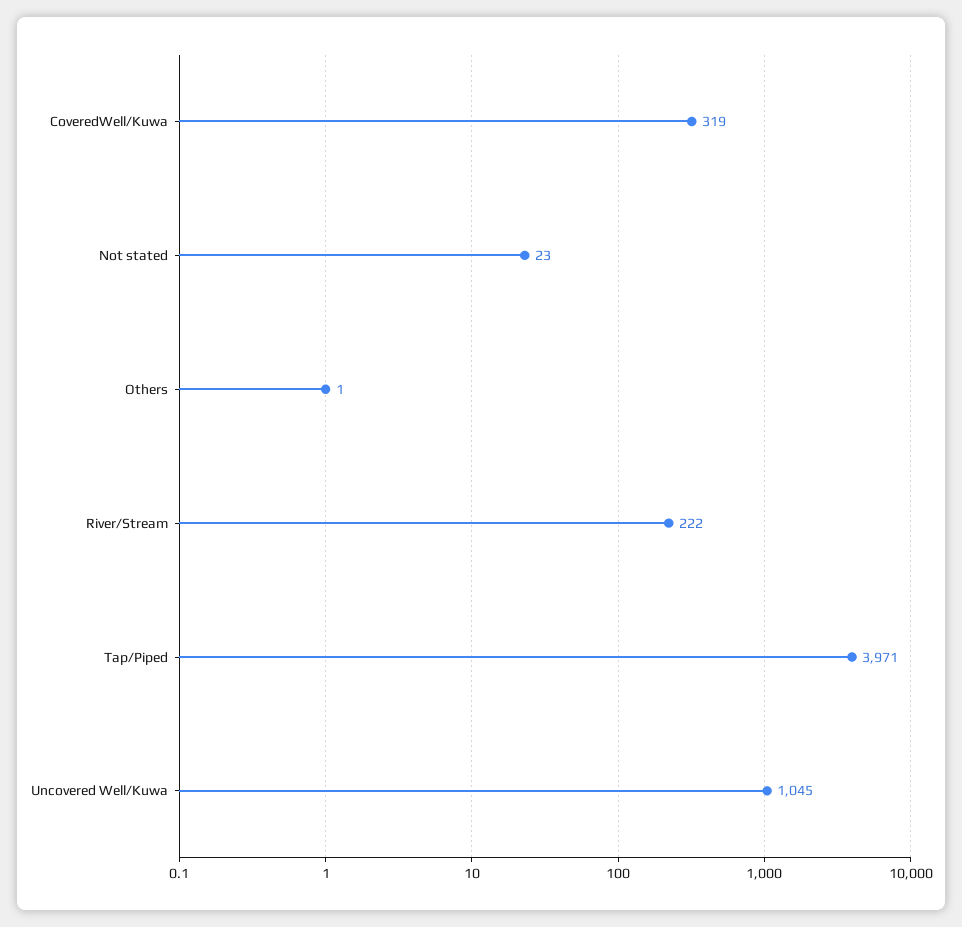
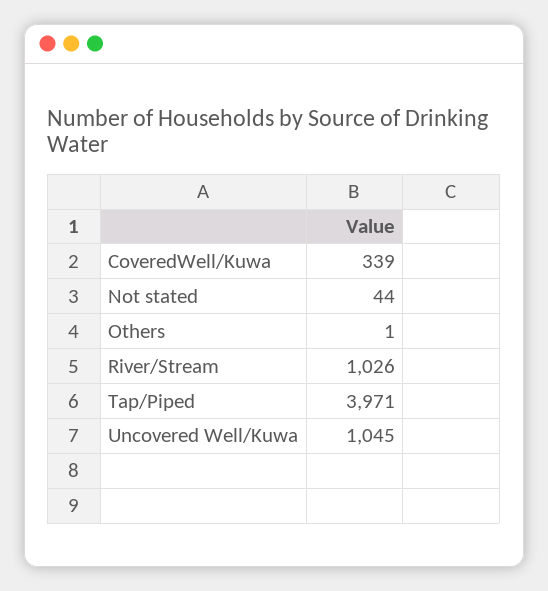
CoveredWell/Kuwa: 319 -> 339
Not stated: 23 -> 44
River/Stream: 222 -> 1026

